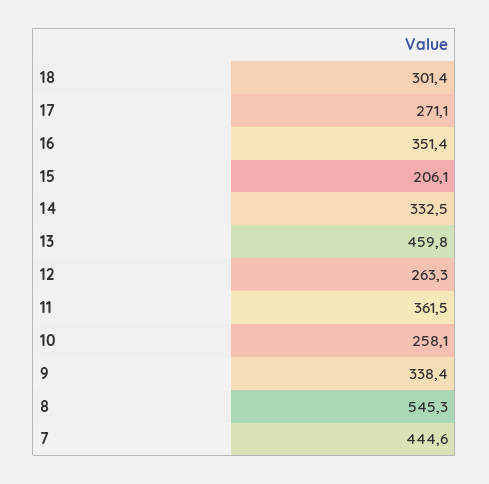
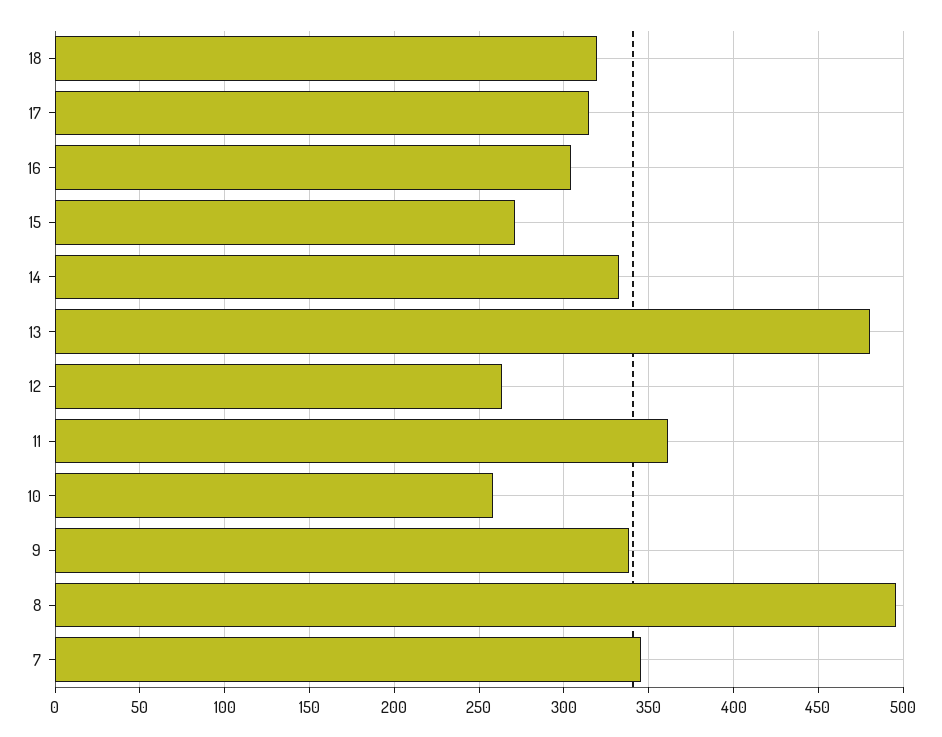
18: 301.4 -> 320
17: 271.1 -> 315
16: 351.4 -> 305
15: 206.1 -> 270
13: 459.8 -> 480
8: 545.3 -> 495
7: 444.6 -> 345

